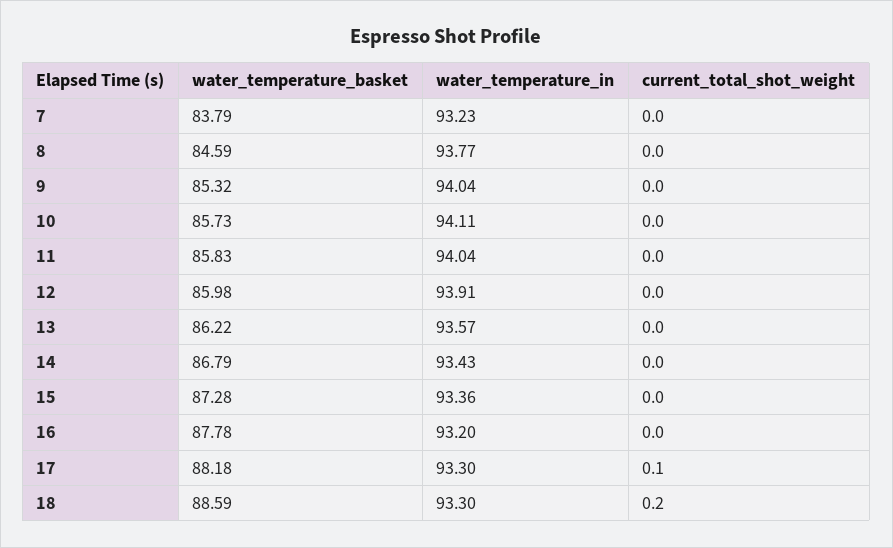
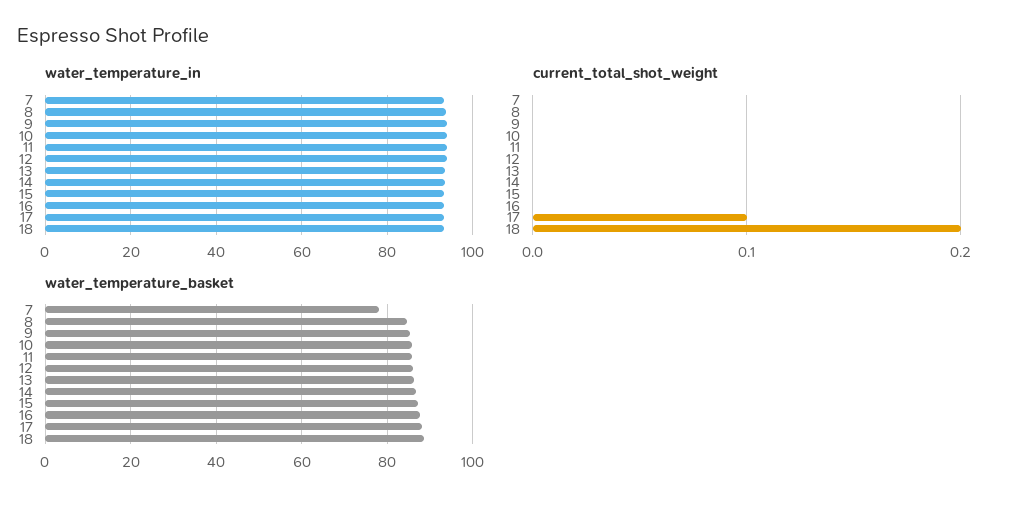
water_temperature_basket, 7: 83.79 -> 78

